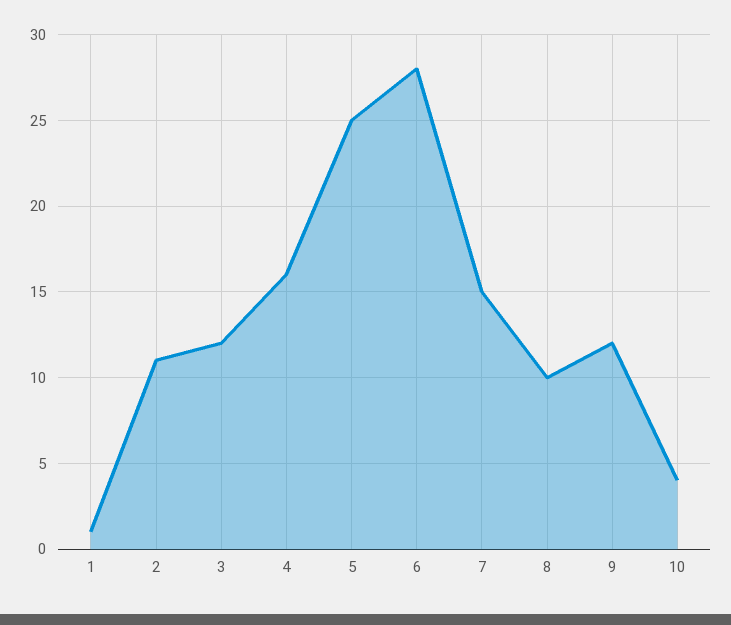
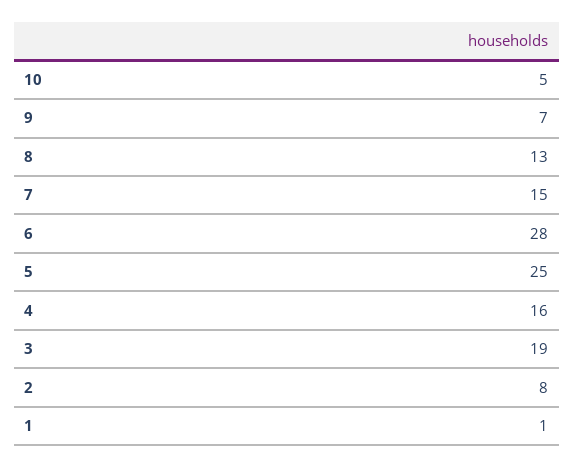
2: 11 -> 8
3: 12 -> 19
8: 10 -> 13
9: 12 -> 7
10: 4 -> 5

